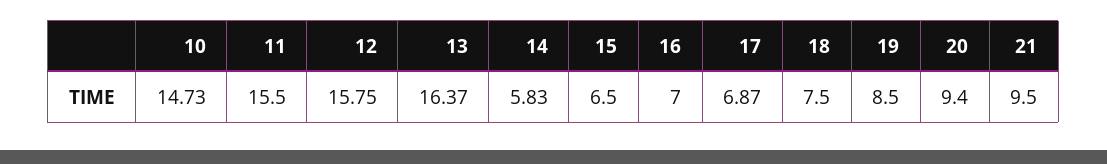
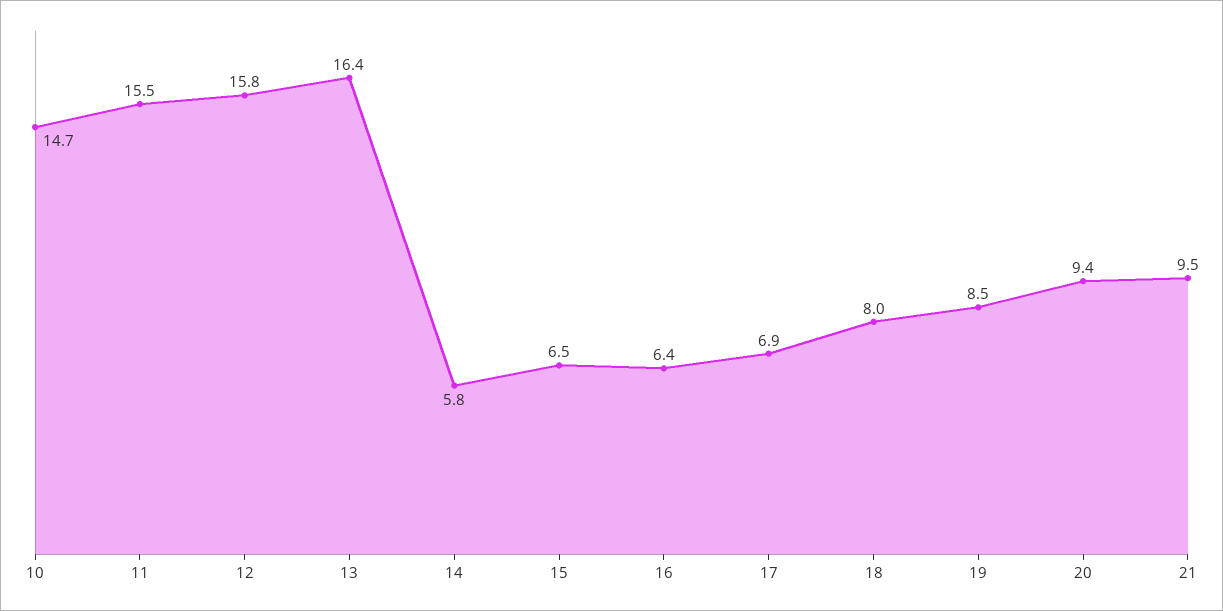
16: 7 -> 6.4
18: 7.5 -> 8

